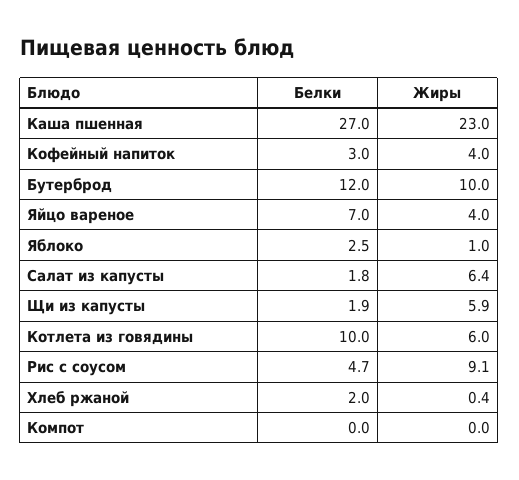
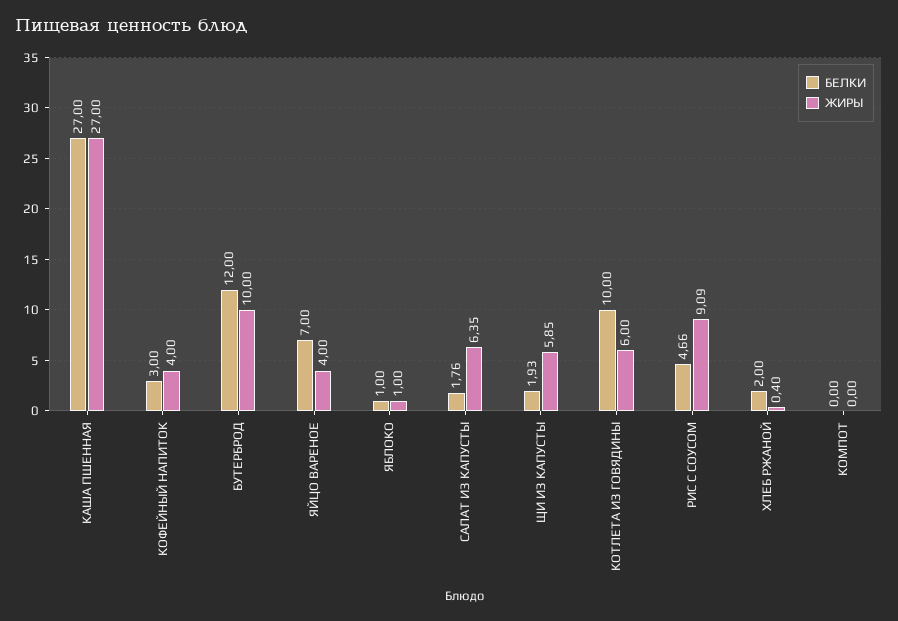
Жиры, Каша пшенная: 23 -> 27
Белки, Яблоко: 2.5 -> 1

